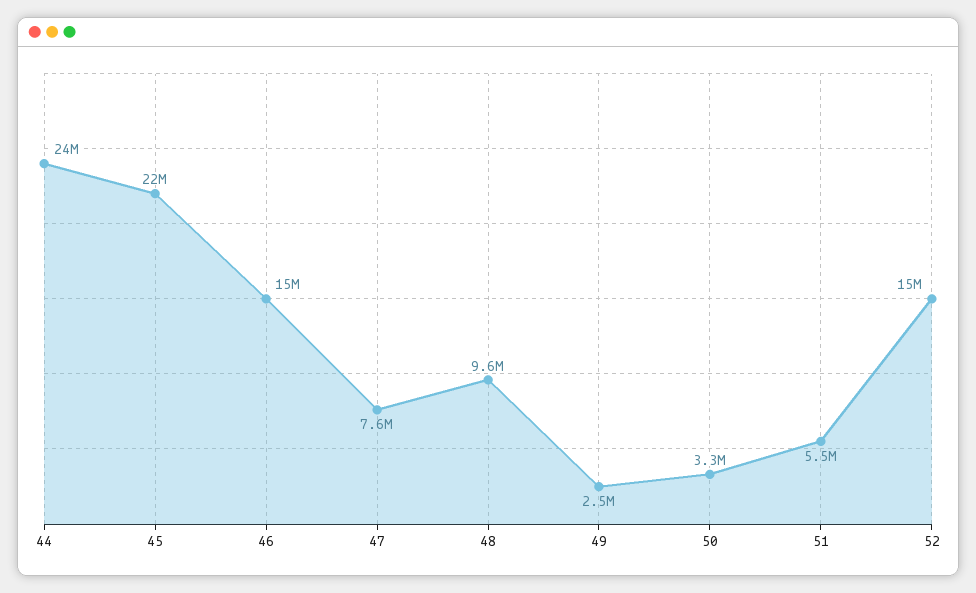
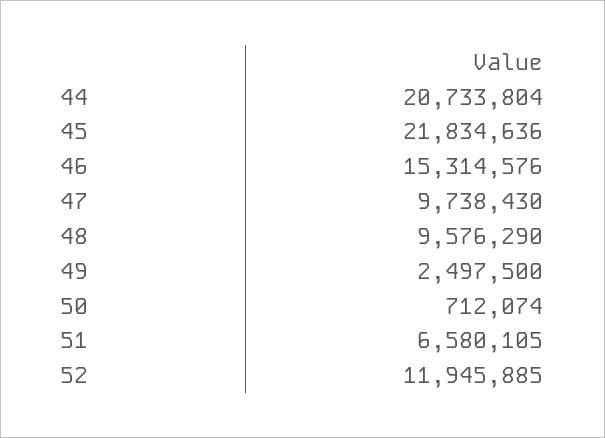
44: 24000000 -> 20733804
47: 7600000 -> 9738430
50: 3300000 -> 712074
51: 5500000 -> 6580105
52: 15000000 -> 11945885

